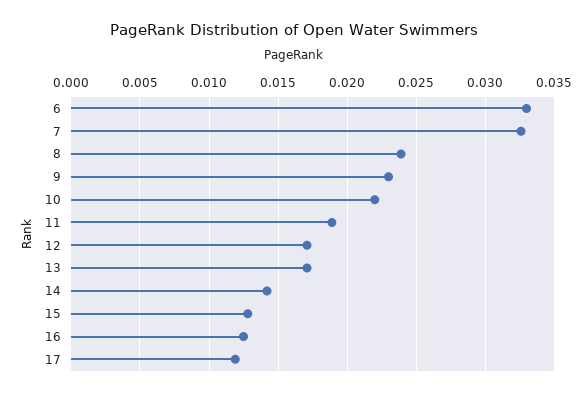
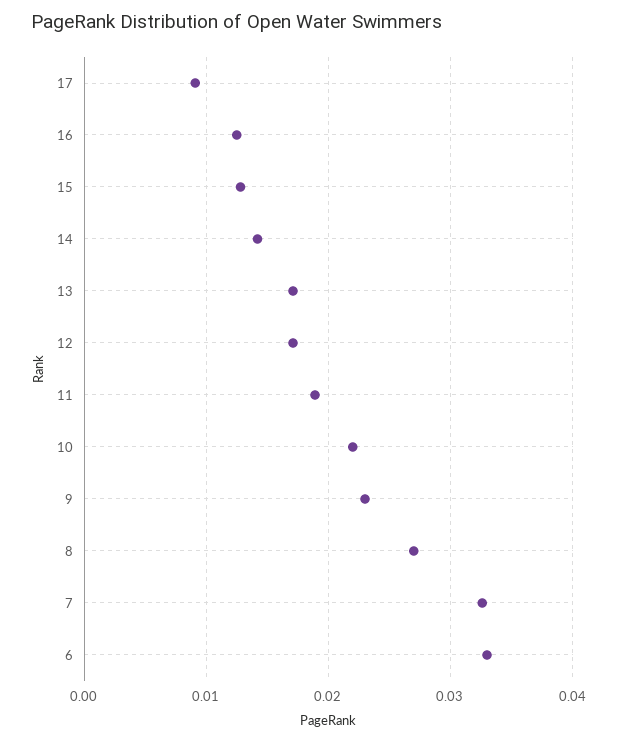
8: 0.024 -> 0.027
17: 0.012 -> 0.009

